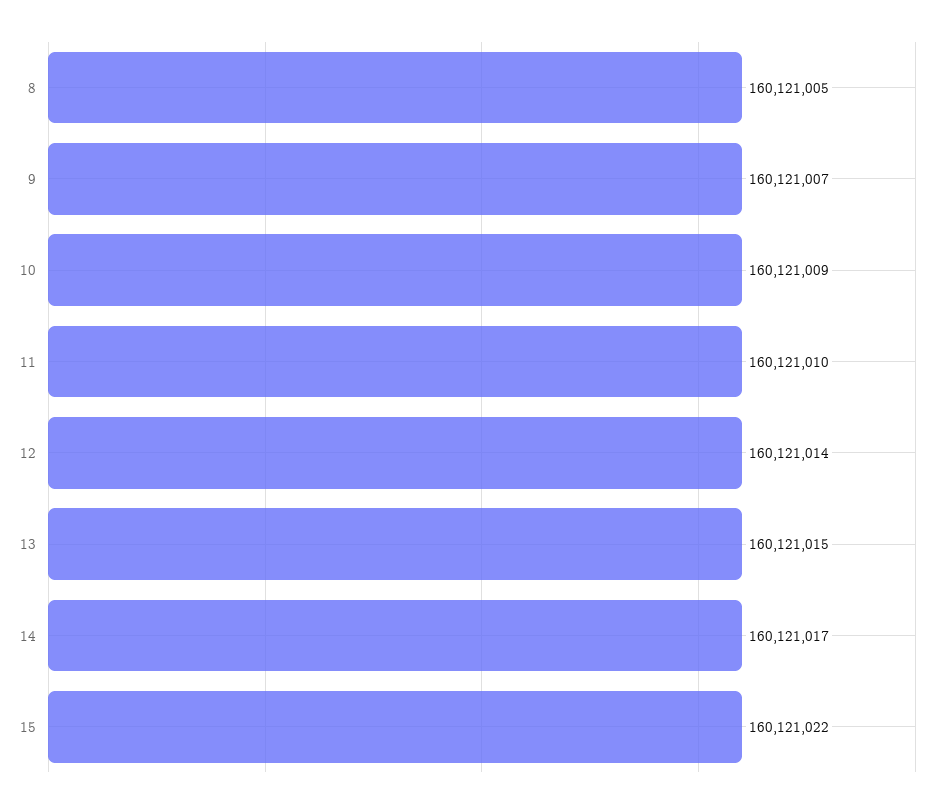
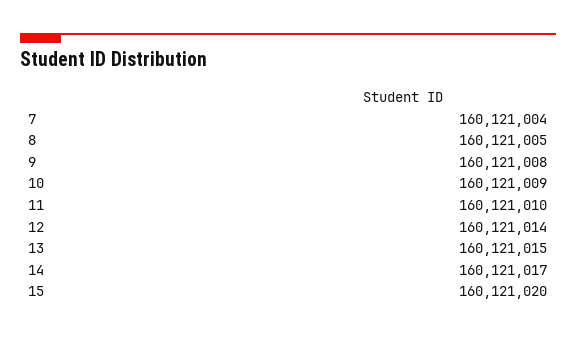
9: 160121007 -> 160121008
15: 160121022 -> 160121020
7: none -> 160121004

